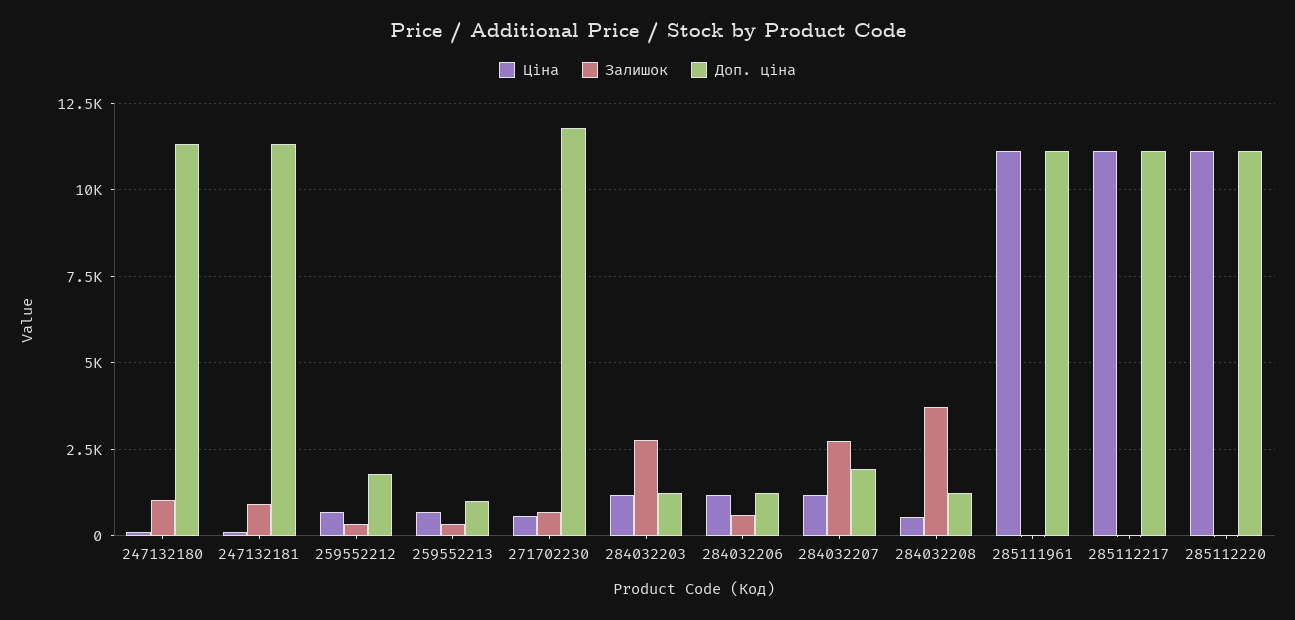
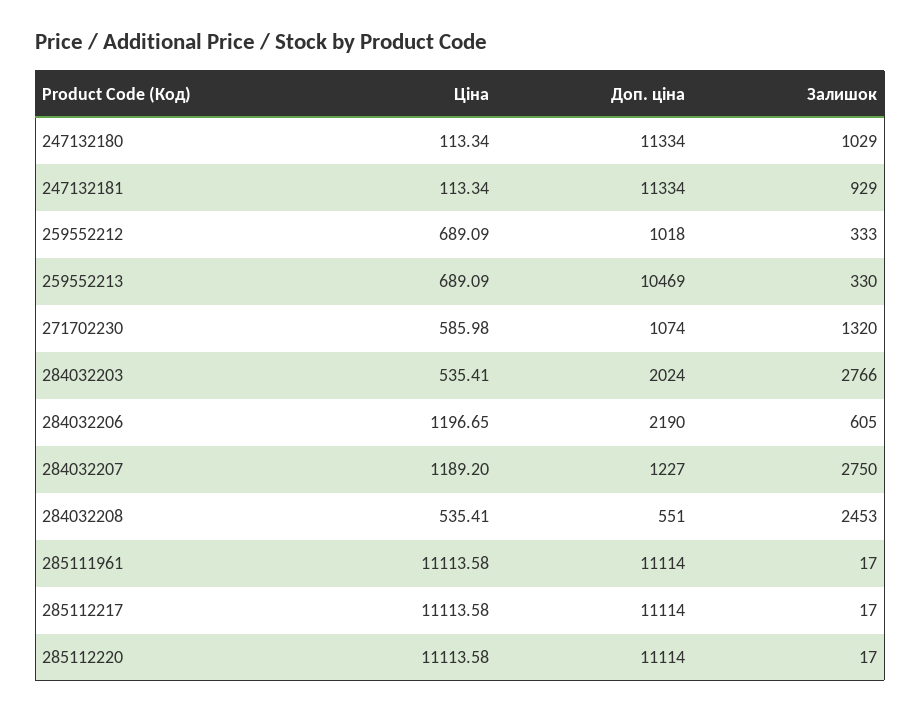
Доп. ціна, 259552212: 1750 -> 1018
Доп. ціна, 259552213: 1000 -> 10469
Залишок, 271702230: 750 -> 1320
Доп. ціна, 271702230: 11750 -> 1074
Ціна, 284032203: 1250 -> 535.41
Доп. ціна, 284032203: 1250 -> 2024
Доп. ціна, 284032206: 1250 -> 2190
Доп. ціна, 284032207: 2000 -> 1227
Залишок, 284032208: 3750 -> 2453
Доп. ціна, 284032208: 1250 -> 551

